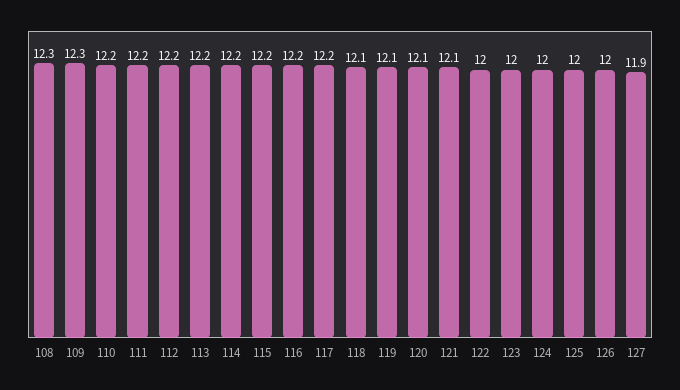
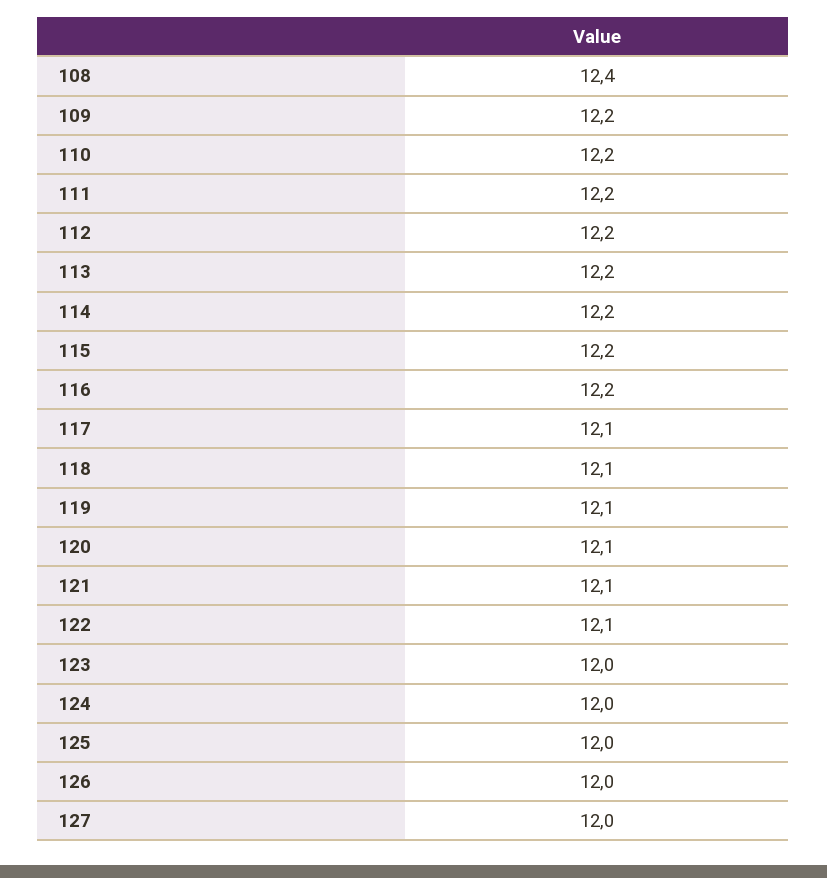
108: 12.3 -> 12.4
109: 12.3 -> 12.2
117: 12.2 -> 12.1
122: 12 -> 12.1
127: 11.9 -> 12

